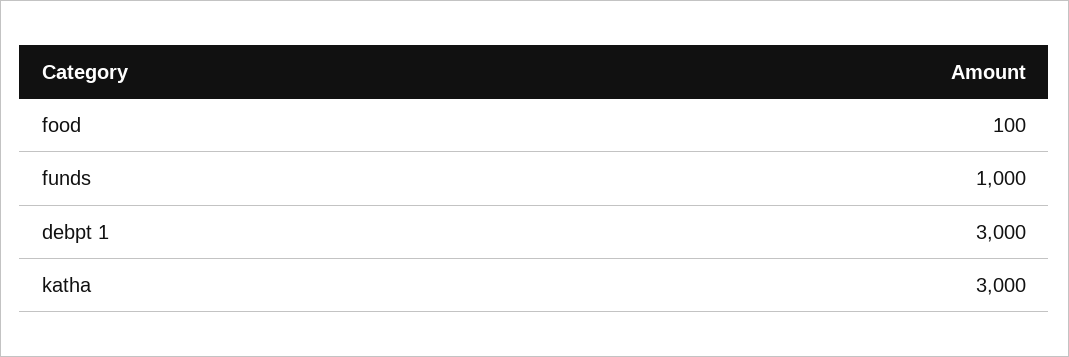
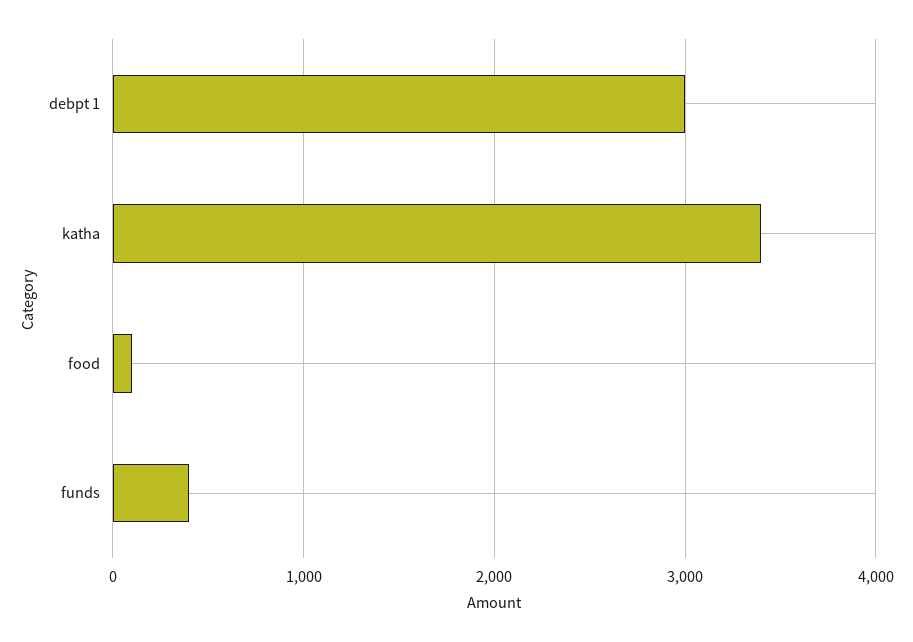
funds: 1000 -> 400
katha: 3000 -> 3400

